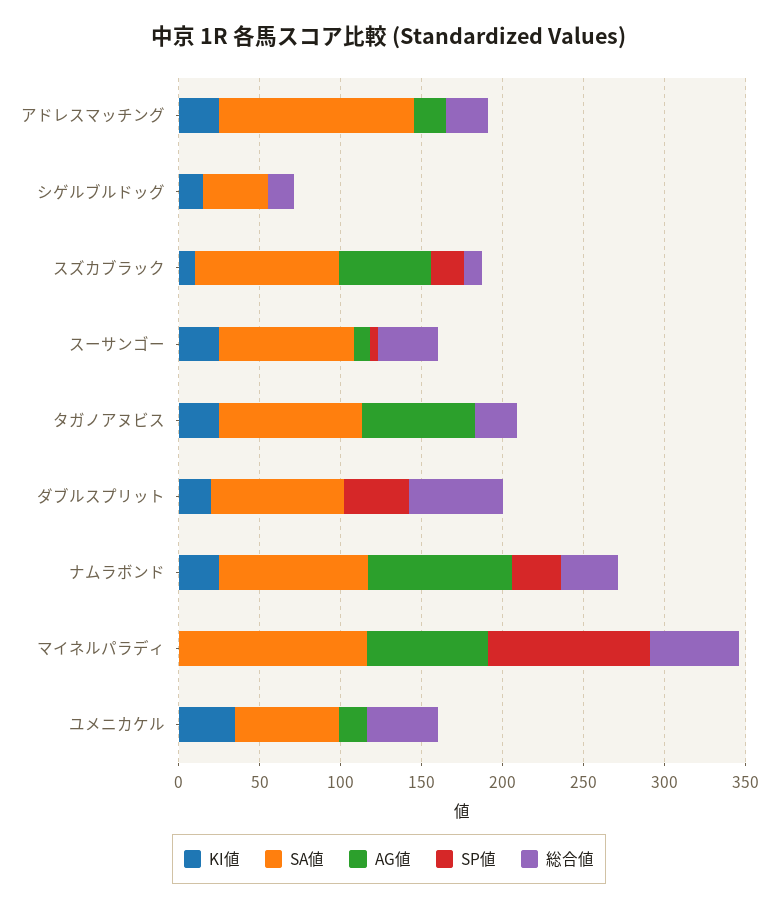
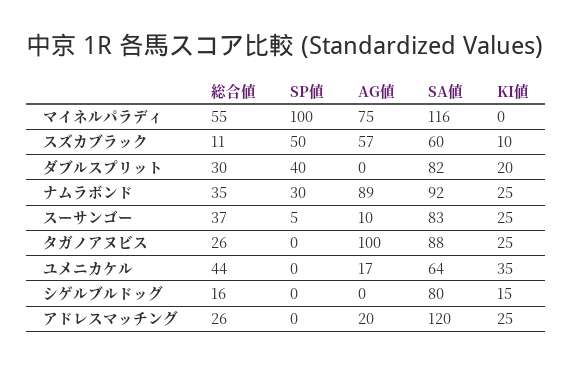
SA値, シゲルブルドッグ: 40 -> 80
SA値, スズカブラック: 90 -> 60
SP値, スズカブラック: 20 -> 50
AG値, タガノアヌビス: 70 -> 100
総合値, ダブルスプリット: 60 -> 30

